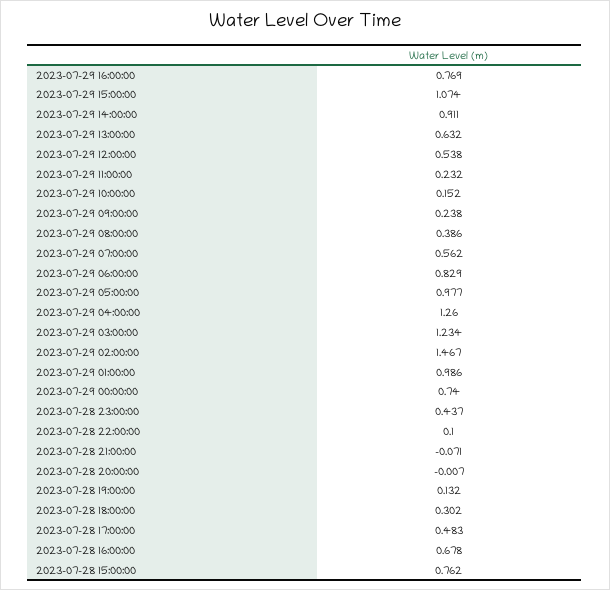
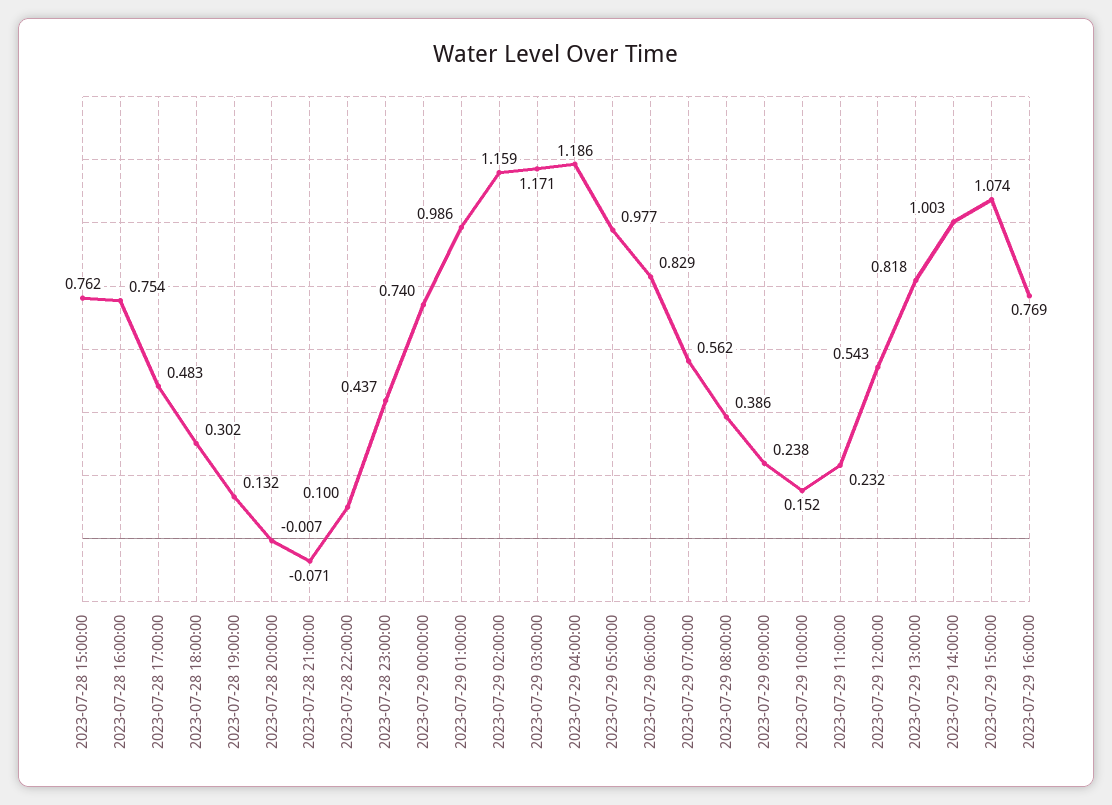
2023-07-29 14:00:00: 0.911 -> 1.003
2023-07-29 13:00:00: 0.632 -> 0.818
2023-07-29 12:00:00: 0.538 -> 0.543
2023-07-29 04:00:00: 1.26 -> 1.186
2023-07-29 03:00:00: 1.234 -> 1.171
2023-07-29 02:00:00: 1.467 -> 1.159
2023-07-28 16:00:00: 0.678 -> 0.754

